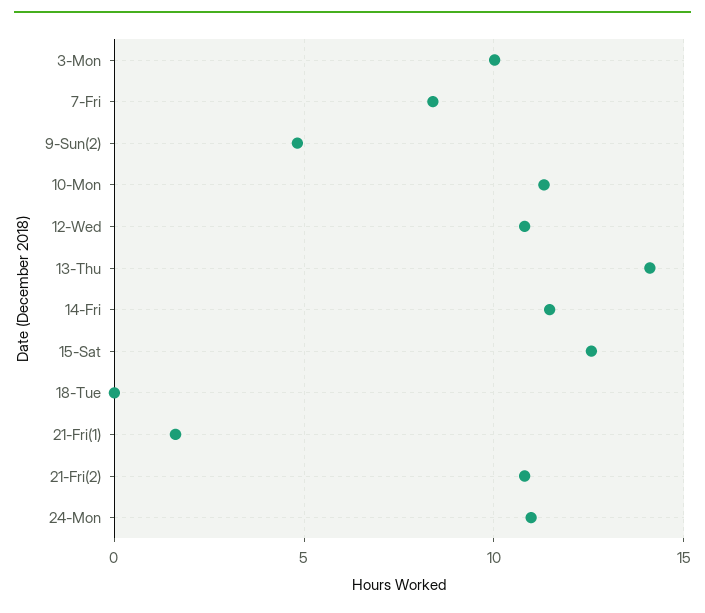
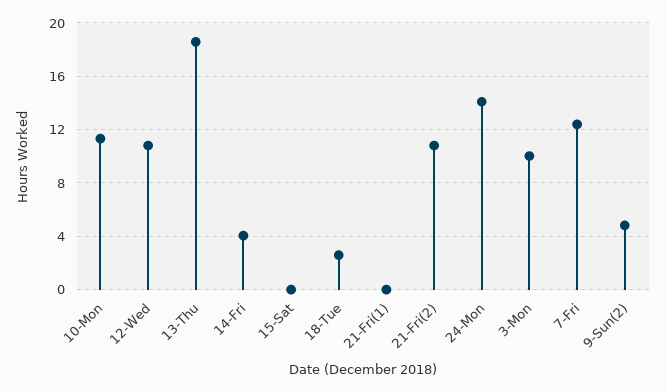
7-Fri: 8.5 -> 12.5
13-Thu: 14 -> 18.5
14-Fri: 11.5 -> 4
15-Sat: 12.5 -> 0
18-Tue: 0 -> 2.5
21-Fri(1): 1.5 -> 0
24-Mon: 11 -> 14

